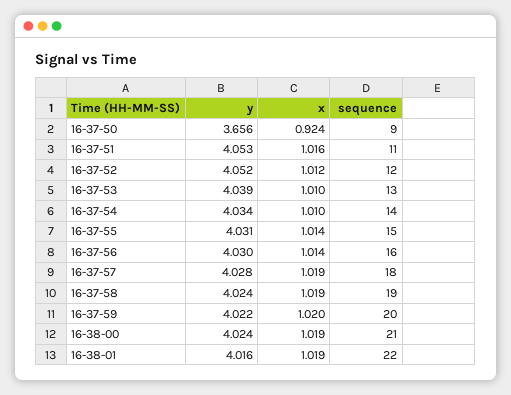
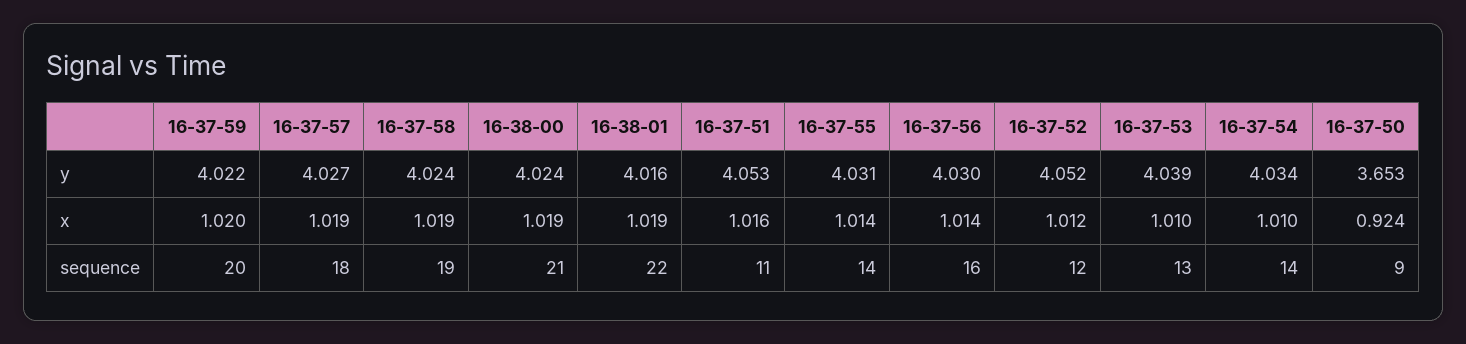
y, 16-37-50: 3.656 -> 3.653
sequence, 16-37-55: 15 -> 14
y, 16-37-57: 4.028 -> 4.027

